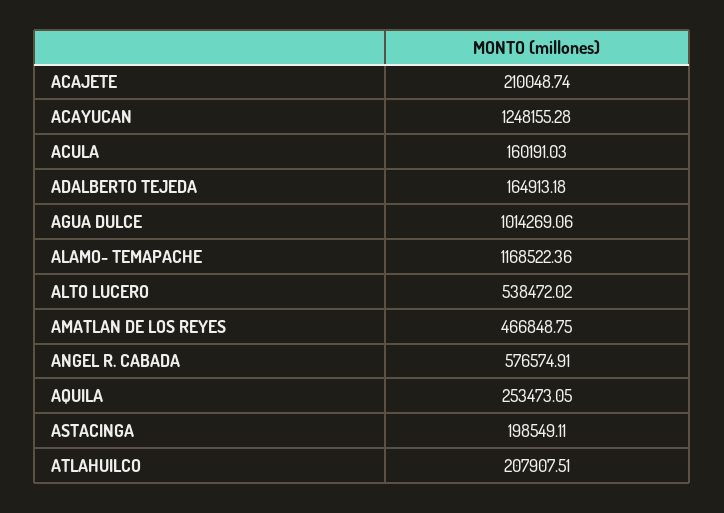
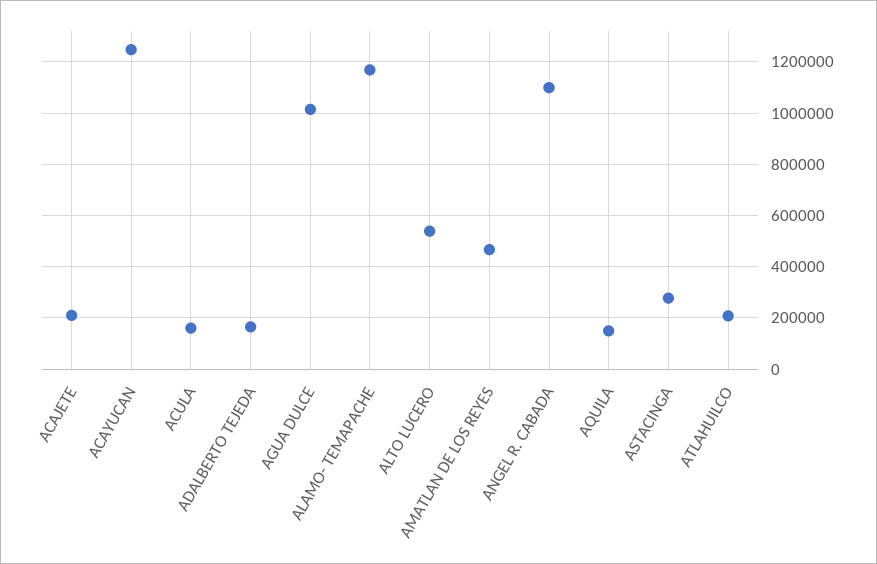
ANGEL R. CABADA: 576574.91 -> 1100000
AQUILA: 253473.05 -> 150000
ASTACINGA: 198549.11 -> 275000

